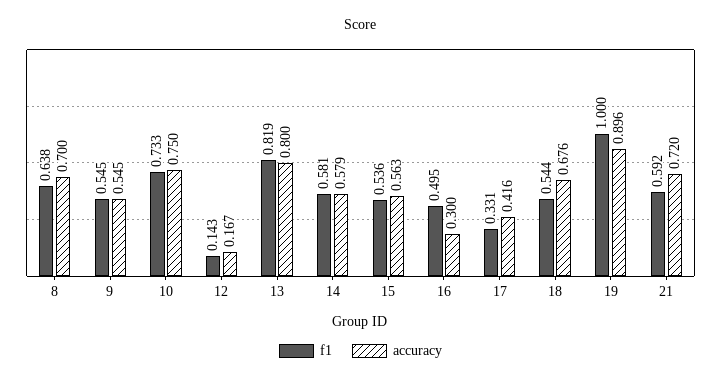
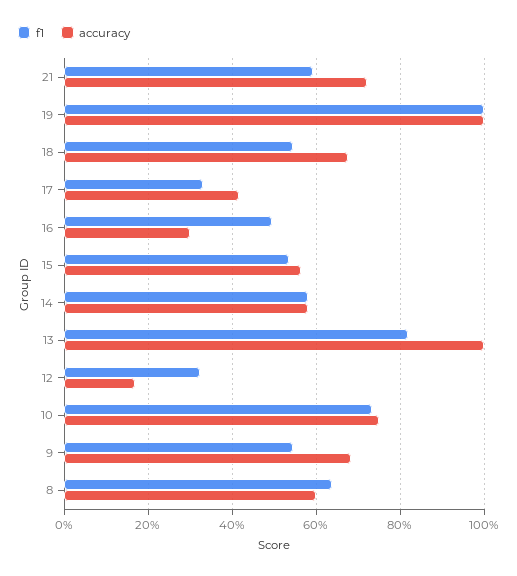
accuracy, 8: 0.7 -> 0.6
accuracy, 9: 0.545 -> 0.68
f1, 12: 0.143 -> 0.32
accuracy, 13: 0.8 -> 1
accuracy, 19: 0.896 -> 1

